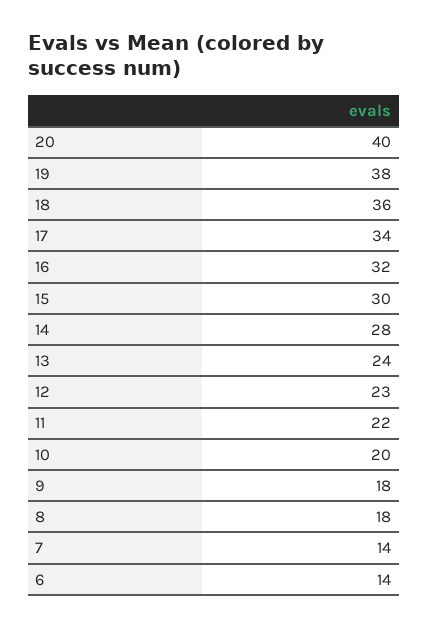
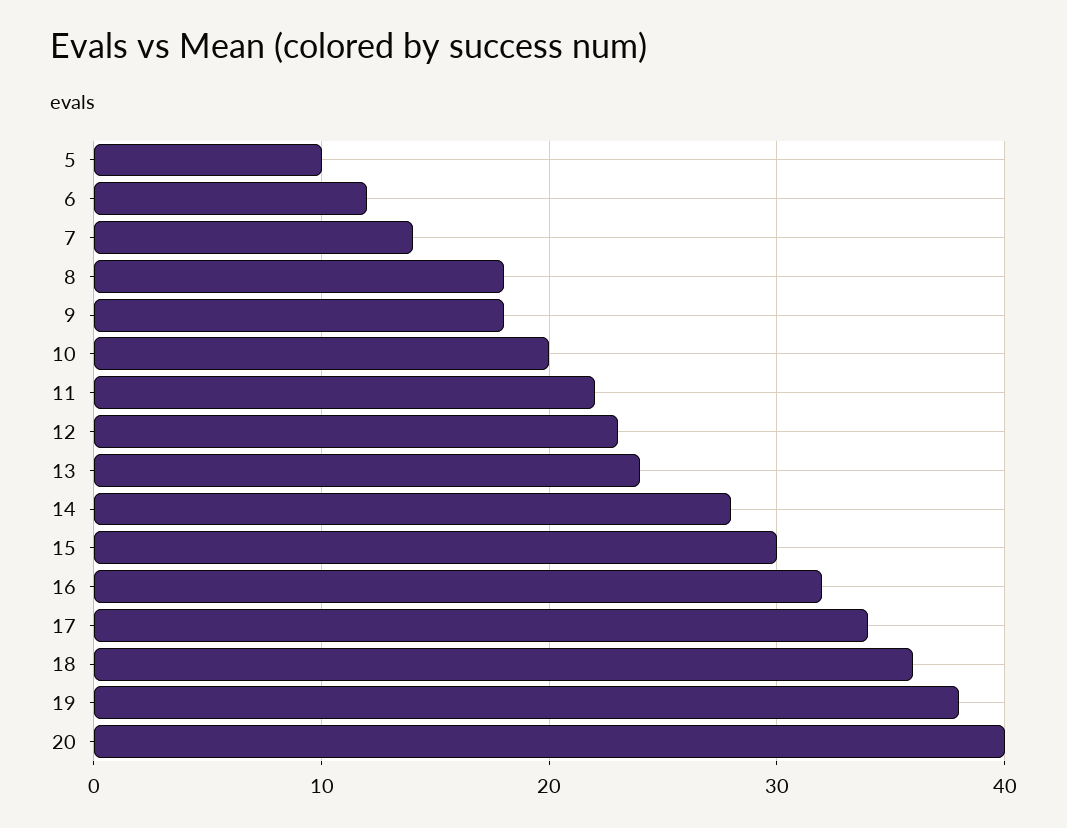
6: 14 -> 12
5: none -> 10

